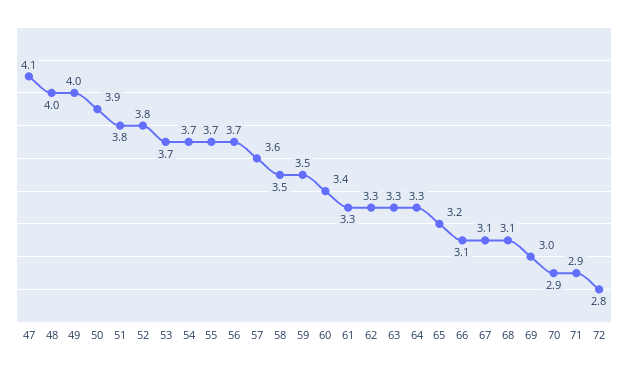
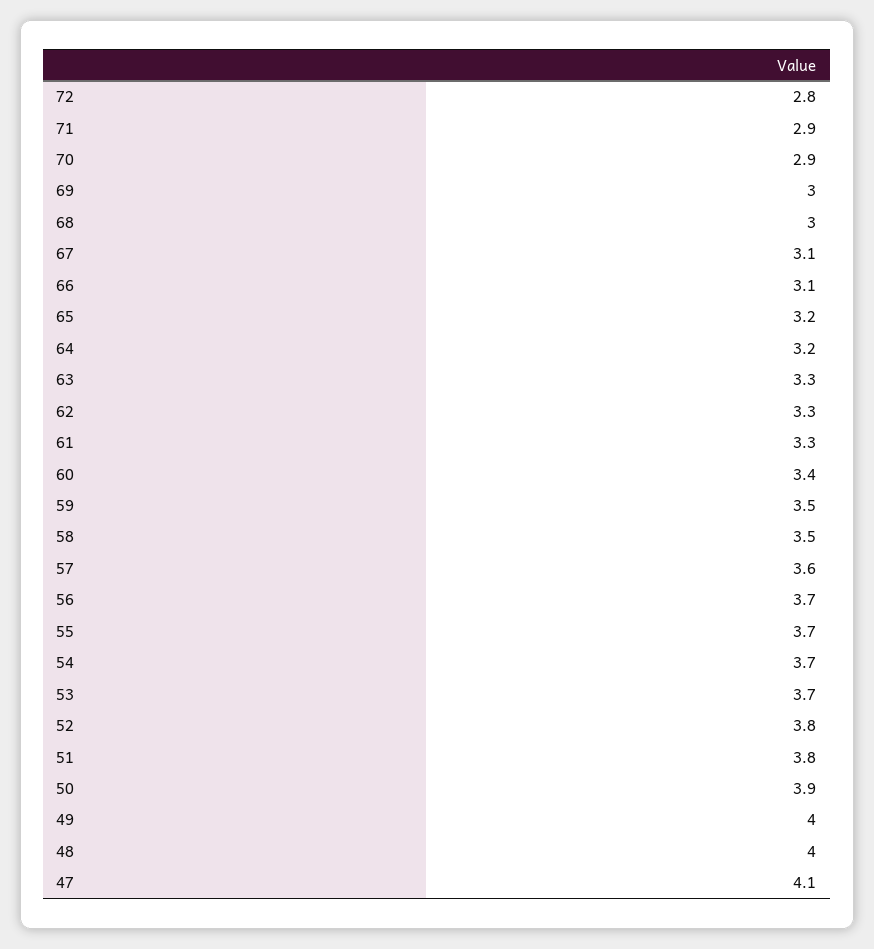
64: 3.3 -> 3.2
68: 3.1 -> 3

